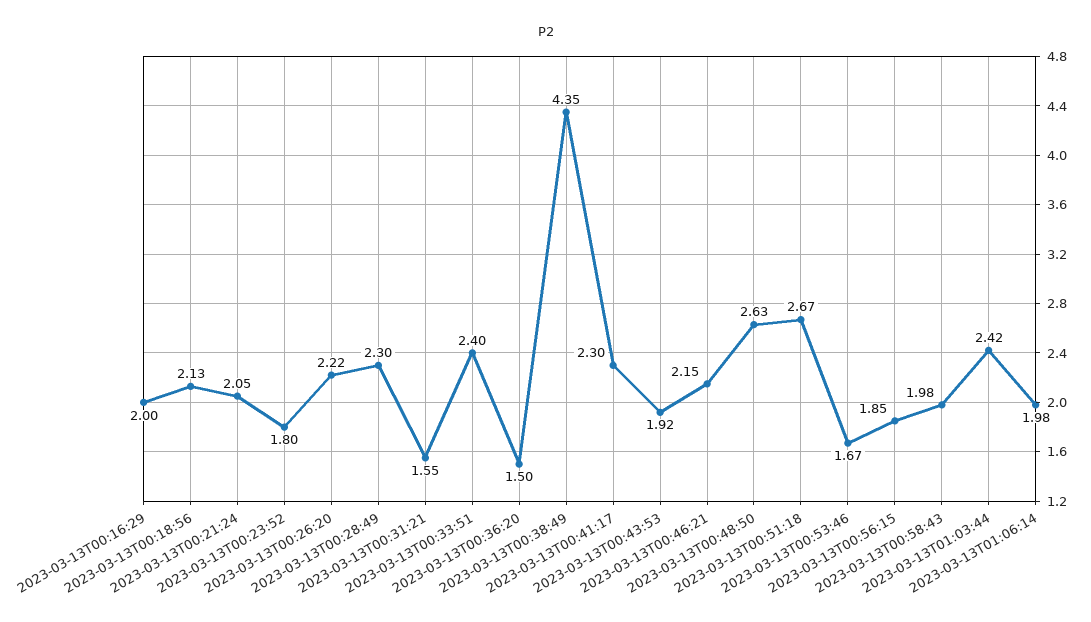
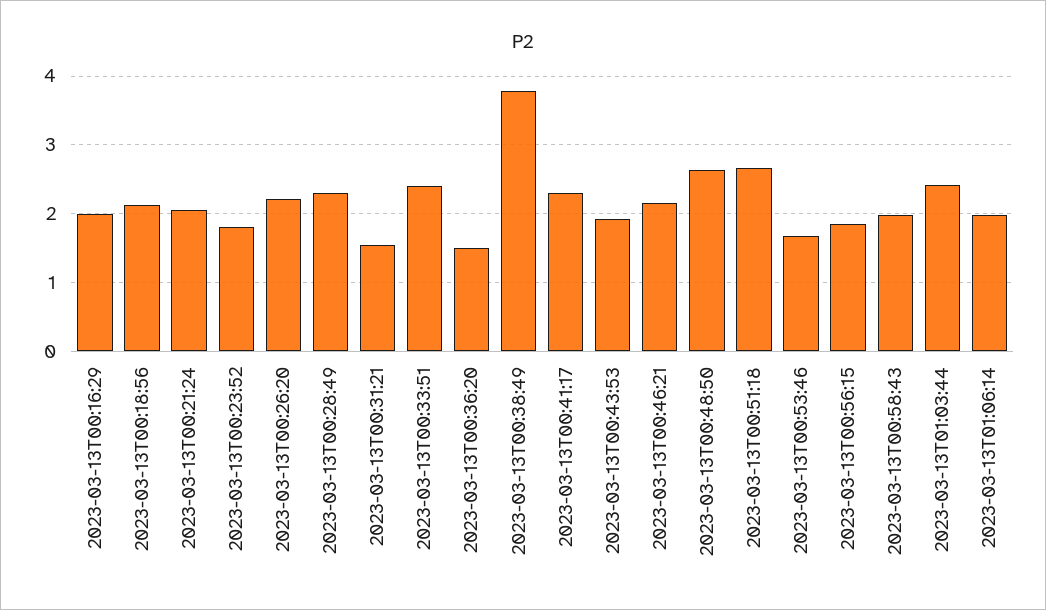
2023-03-13T00:38:49: 4.35 -> 3.8

